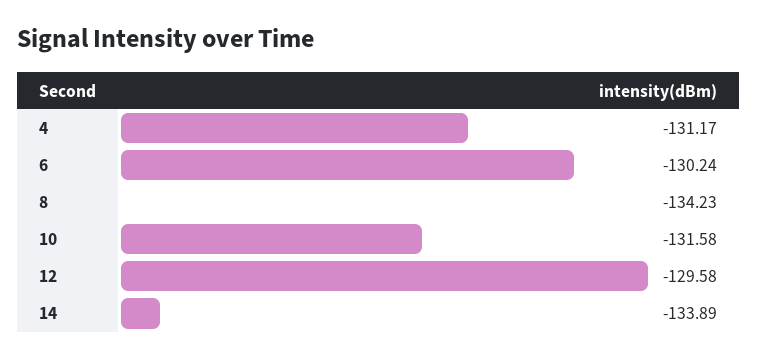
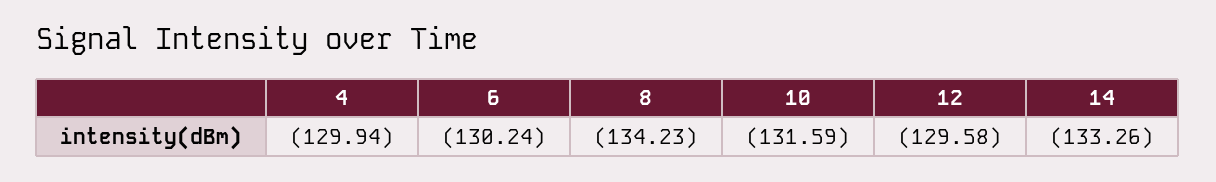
4: -131.17 -> -129.94
10: -131.58 -> -131.59
14: -133.89 -> -133.26

